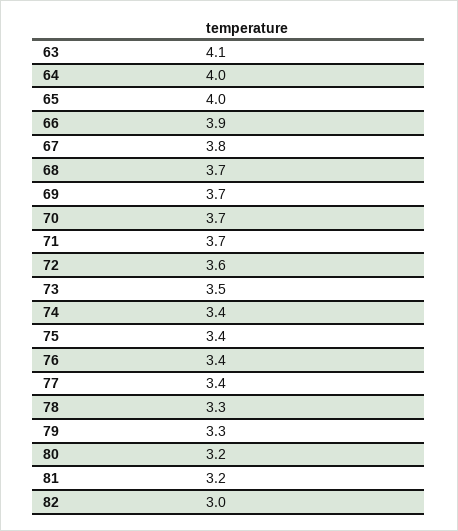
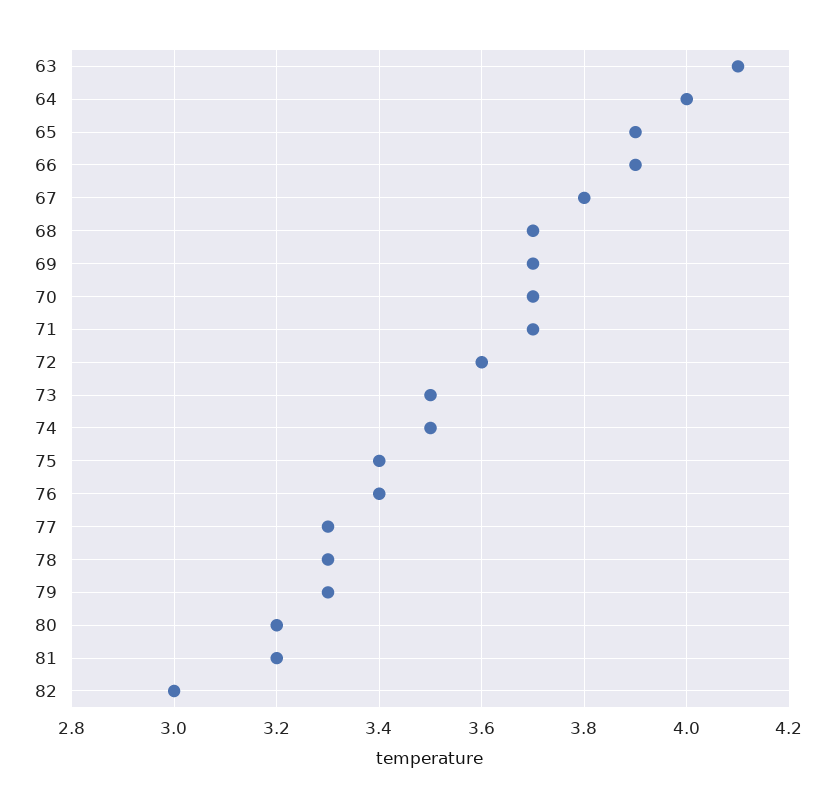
65: 4 -> 3.9
74: 3.4 -> 3.5
77: 3.4 -> 3.3

